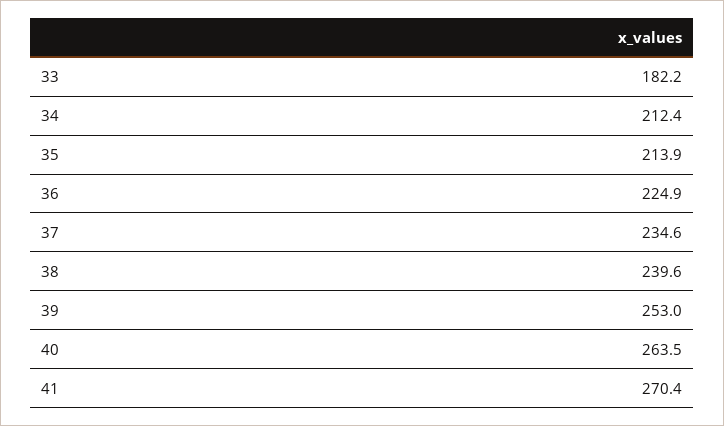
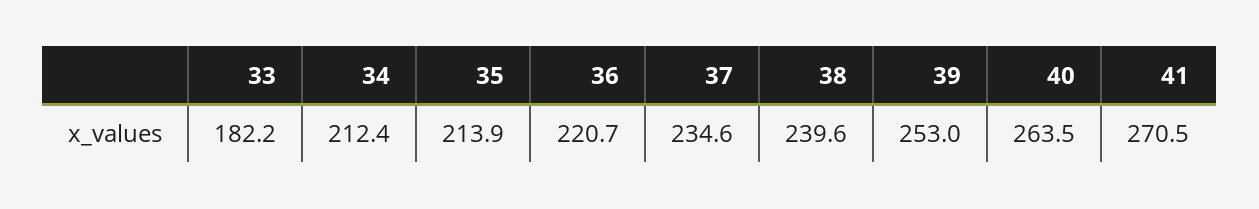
36: 224.9 -> 220.7
41: 270.4 -> 270.5

